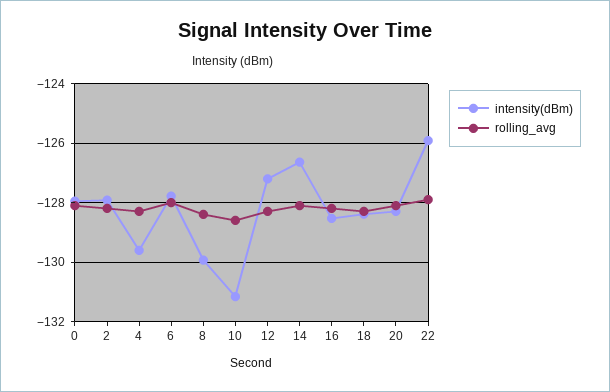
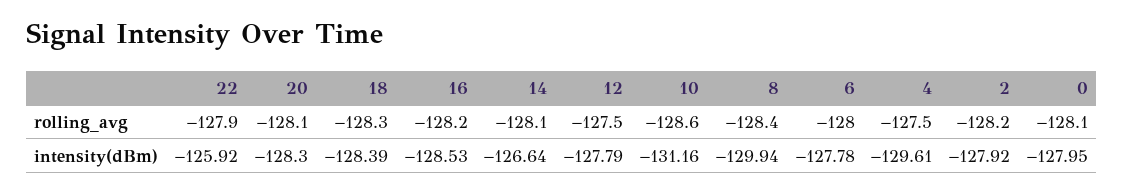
rolling_avg, 4: -128.25 -> -127.5
intensity(dBm), 12: -127.25 -> -127.79
rolling_avg, 12: -128.25 -> -127.5

